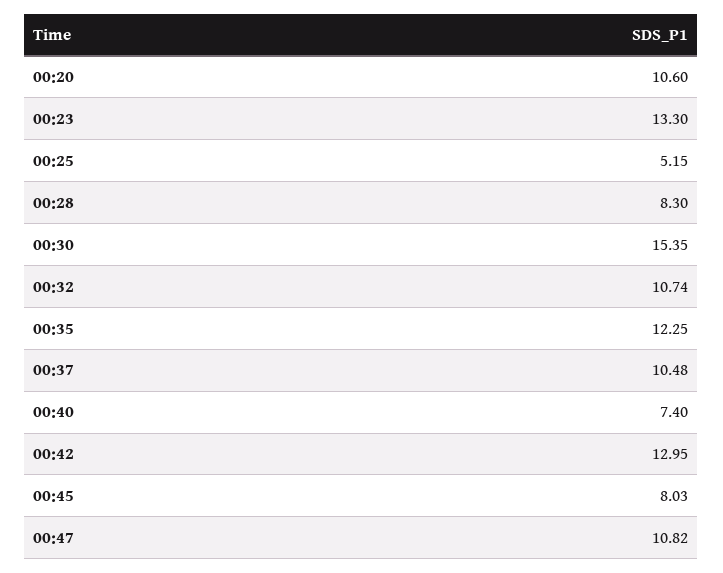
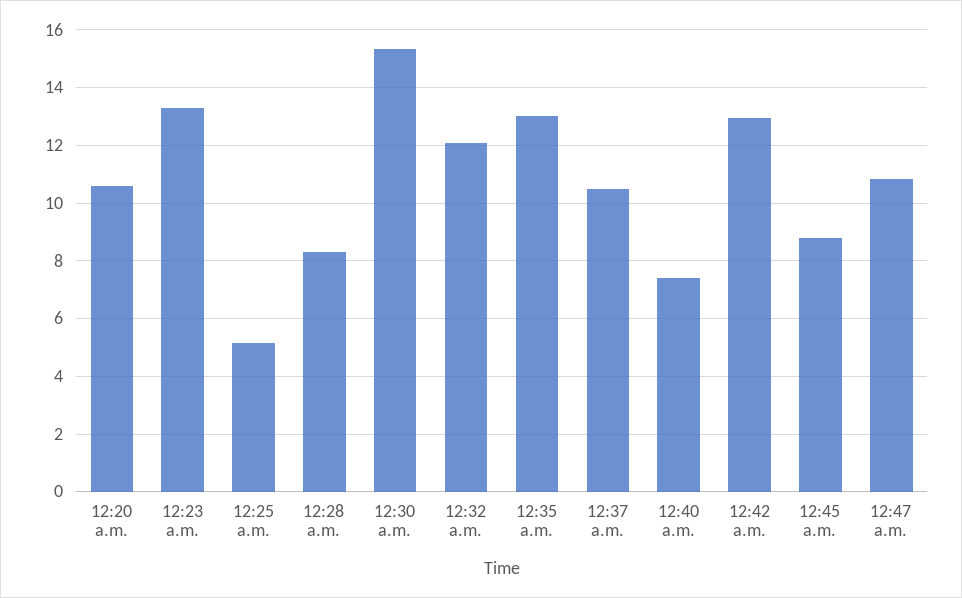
00:32: 10.74 -> 12
00:35: 12.25 -> 13
00:45: 8.03 -> 8.75

